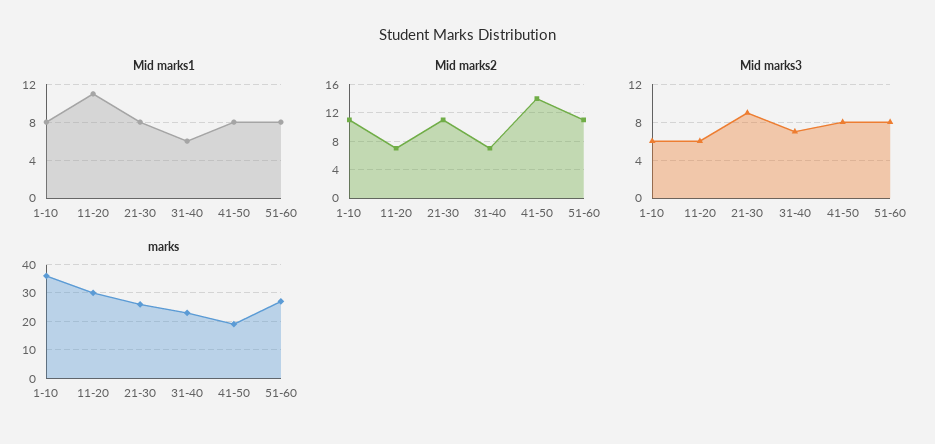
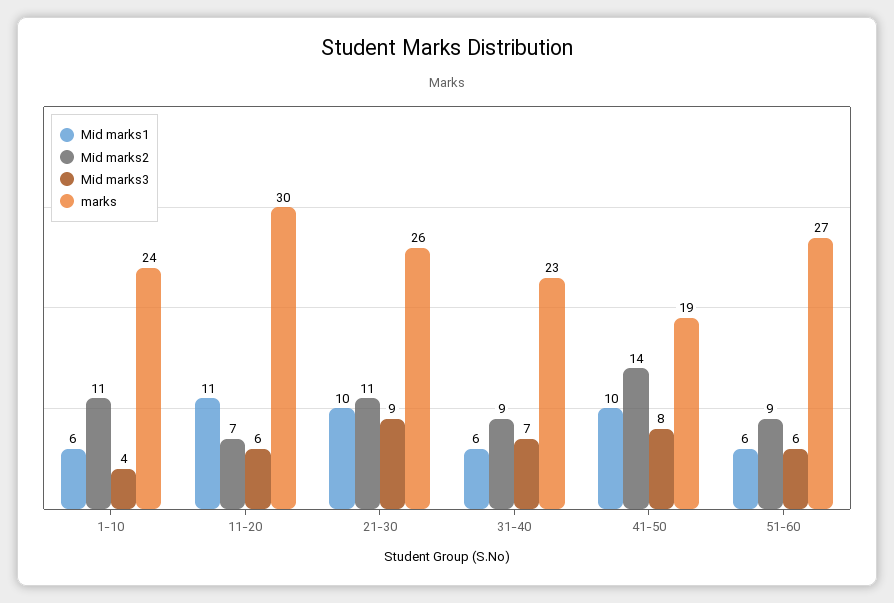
Mid marks1, 1-10: 8 -> 6
Mid marks1, 21-30: 8 -> 10
Mid marks1, 41-50: 8 -> 10
Mid marks1, 51-60: 8 -> 6
Mid marks2, 31-40: 7 -> 9
Mid marks2, 51-60: 11 -> 9
Mid marks3, 1-10: 6 -> 4
Mid marks3, 51-60: 8 -> 6
marks, 1-10: 35 -> 24

